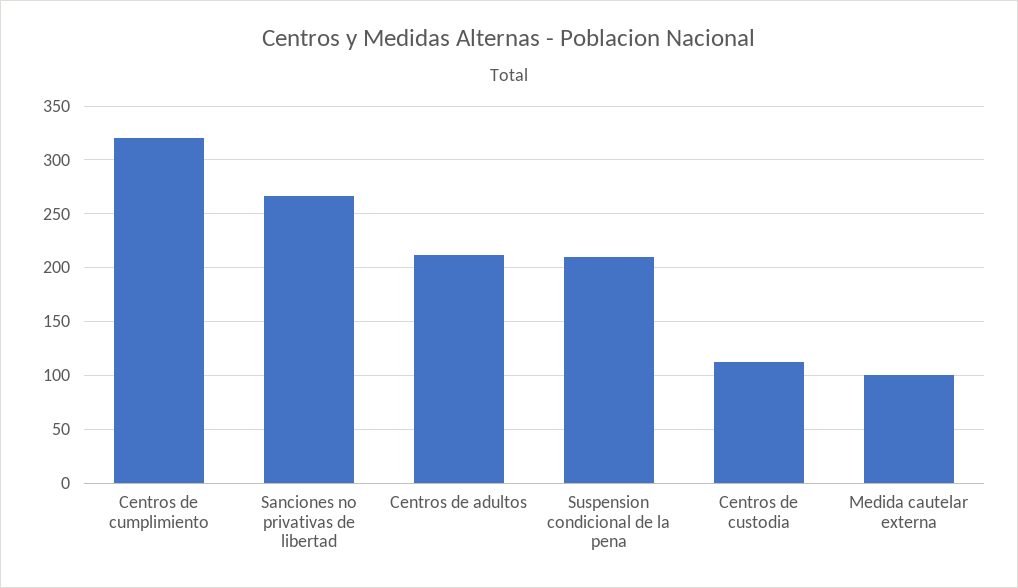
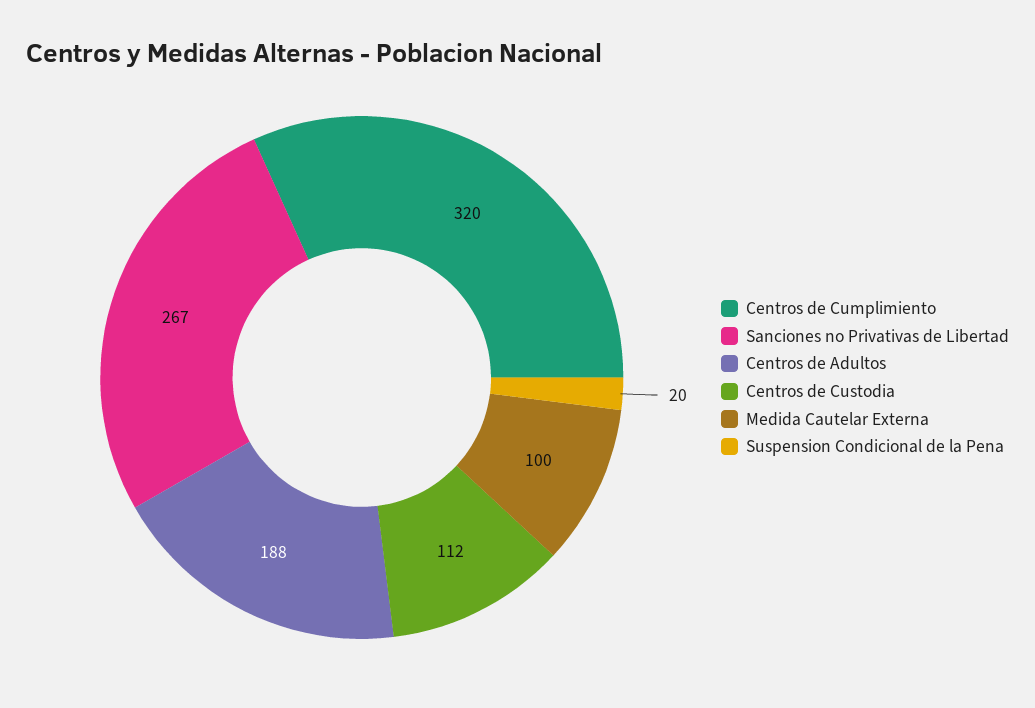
Centros de adultos: 210 -> 188
Suspension condicional de la pena: 210 -> 20

